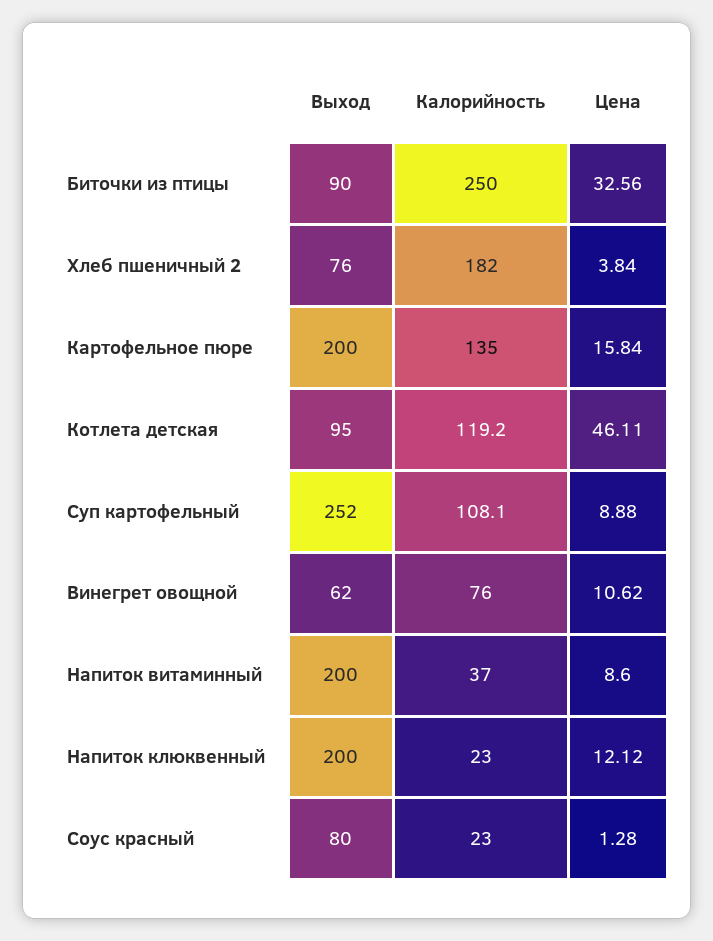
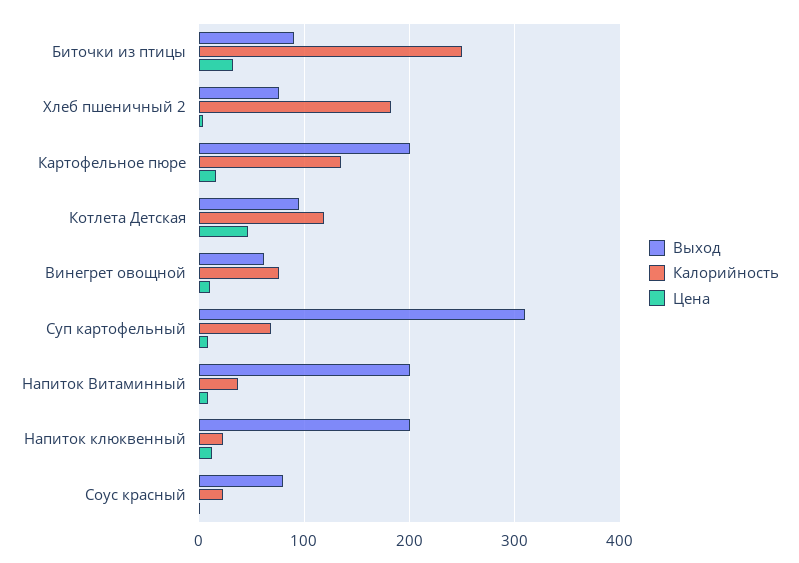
Выход, Суп картофельный: 252 -> 310
Калорийность, Суп картофельный: 108.1 -> 70

